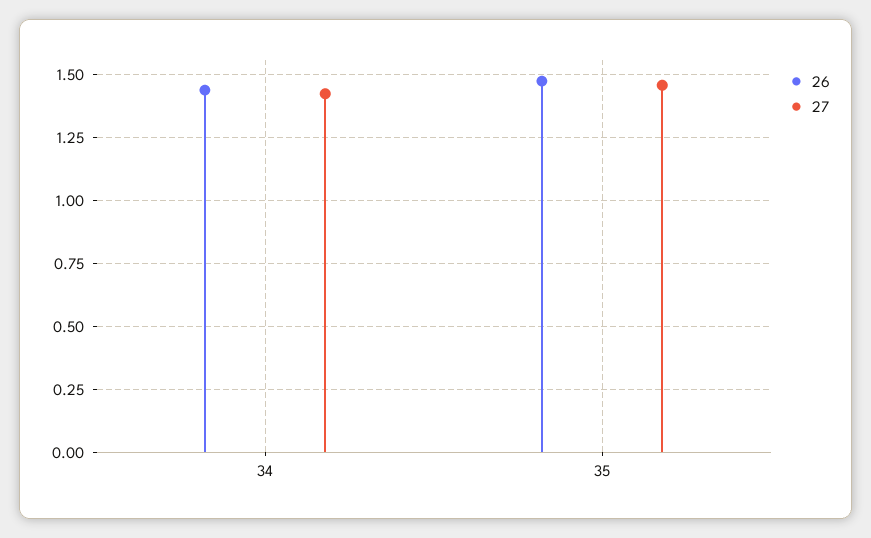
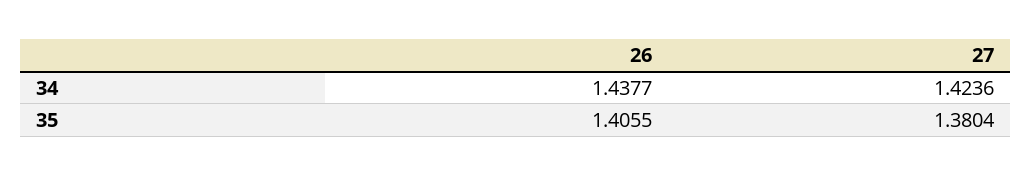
26, 35: 1.475 -> 1.4055
27, 35: 1.45 -> 1.3804

